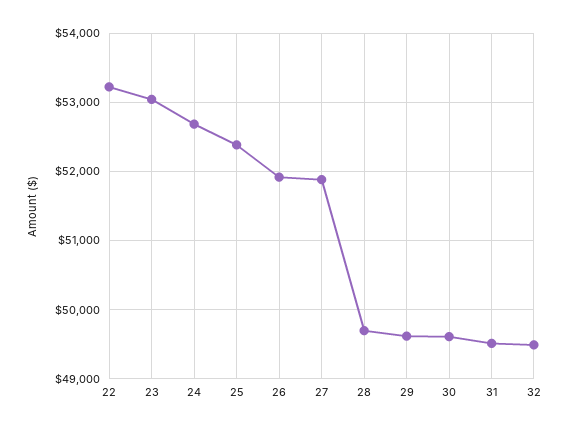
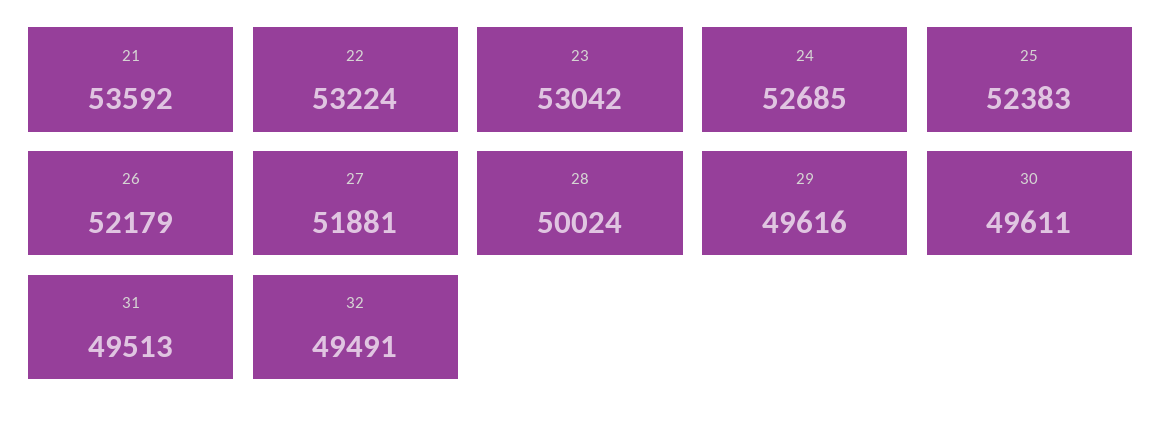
26: 51900 -> 52179
28: 49700 -> 50024
21: none -> 53592

